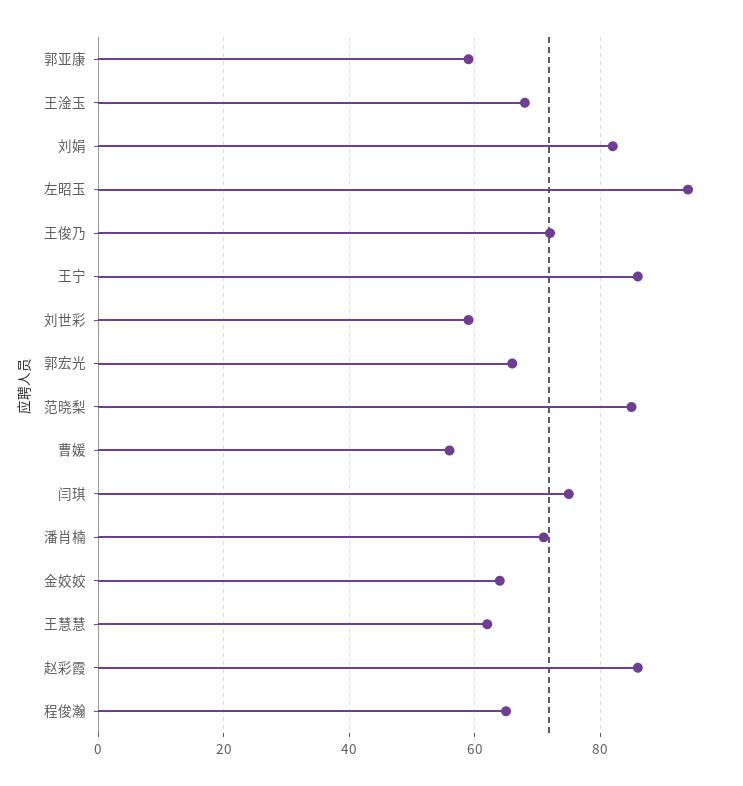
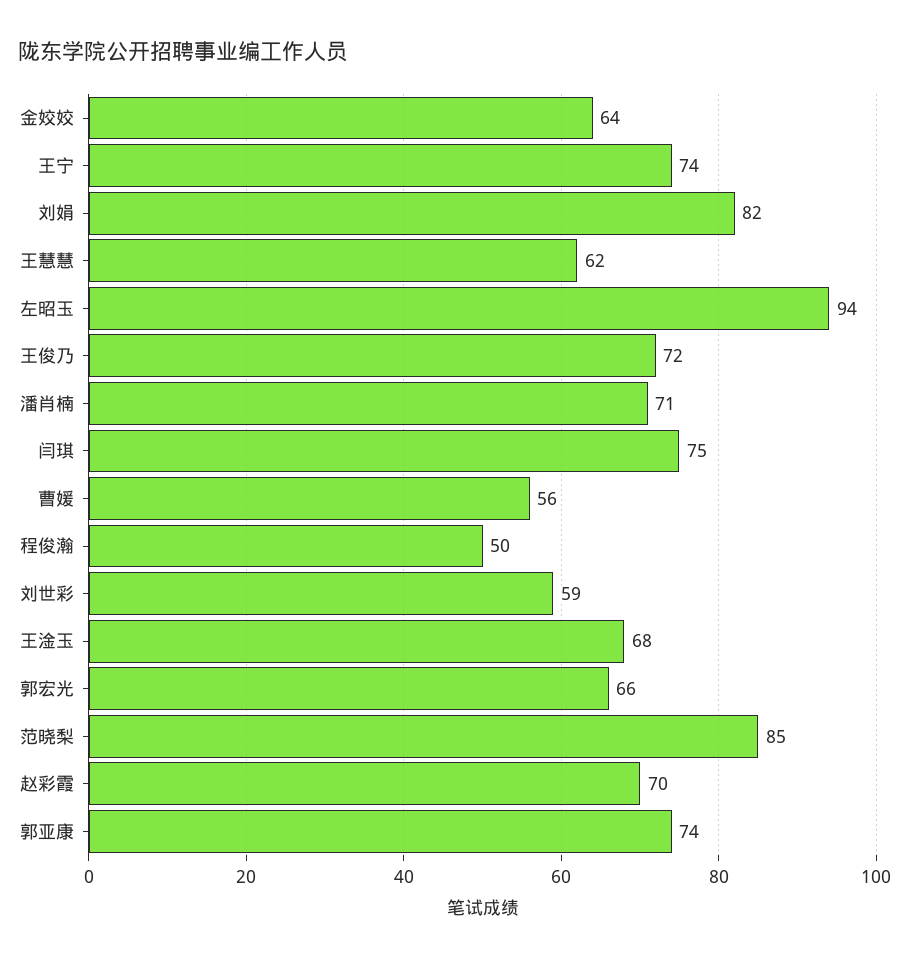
郭亚康: 60 -> 74
王宁: 85 -> 74
赵彩霞: 85 -> 70
程俊瀚: 65 -> 50

